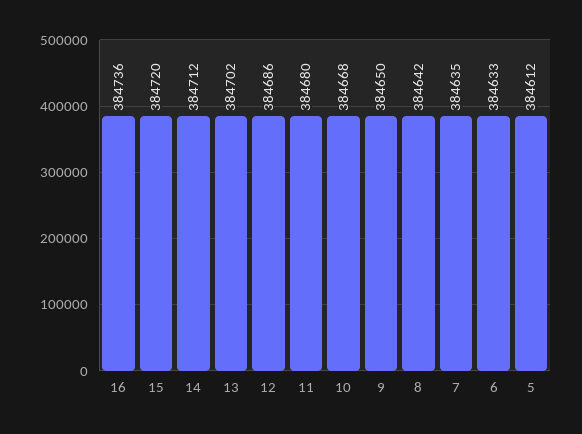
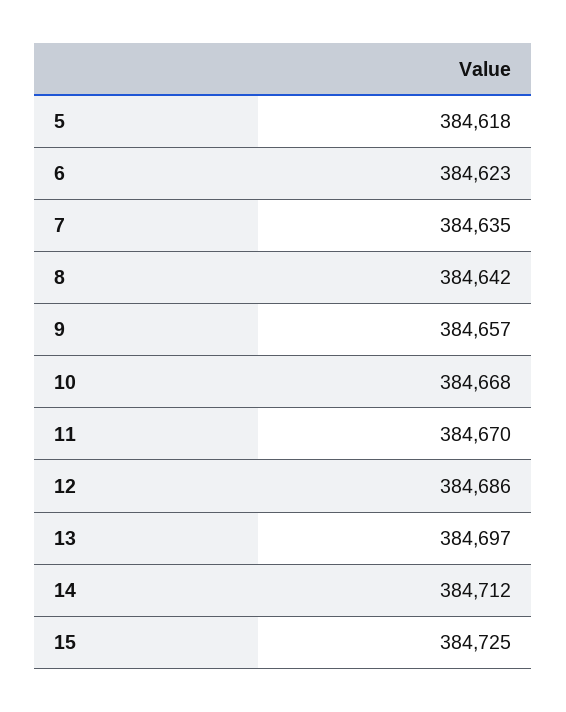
16: 384736 -> none
15: 384720 -> 384725
13: 384702 -> 384697
11: 384680 -> 384670
9: 384650 -> 384657
6: 384633 -> 384623
5: 384612 -> 384618

